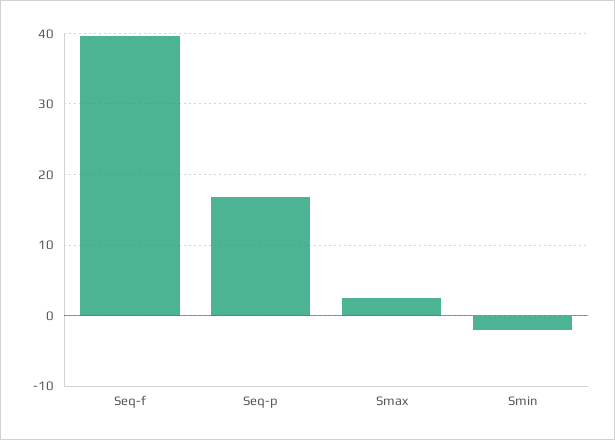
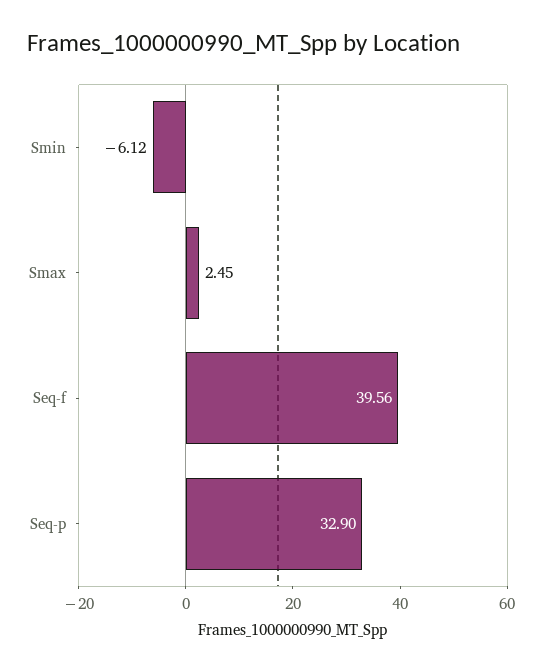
Seq-p: 17 -> 32.9
Smin: -2 -> -6.12

